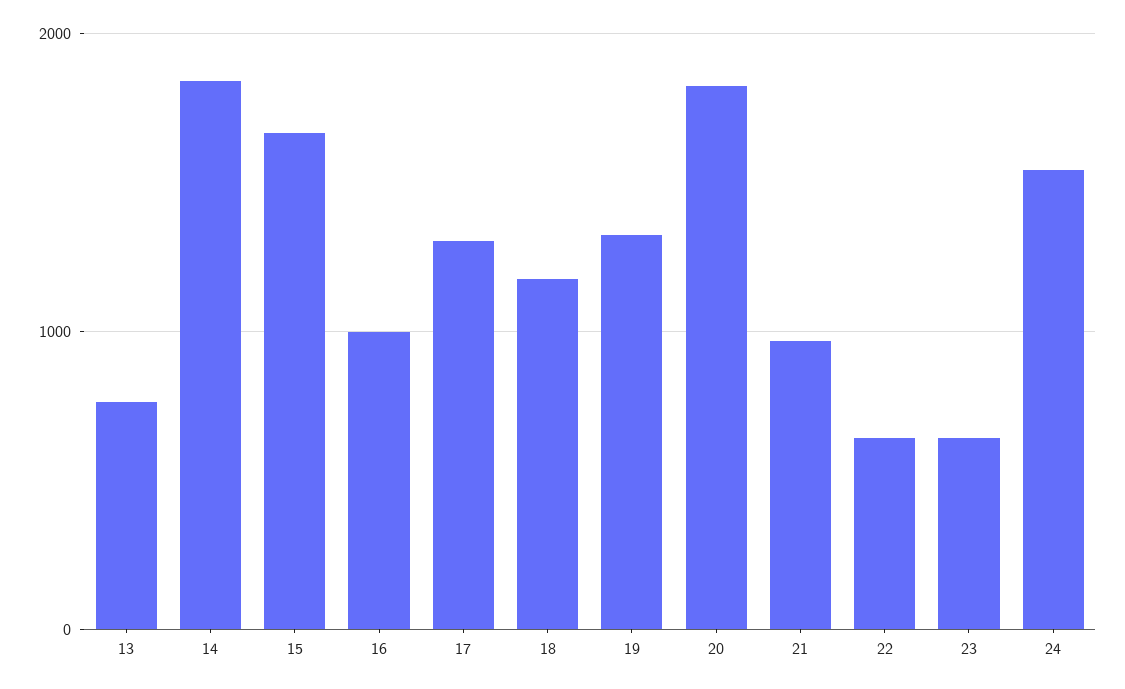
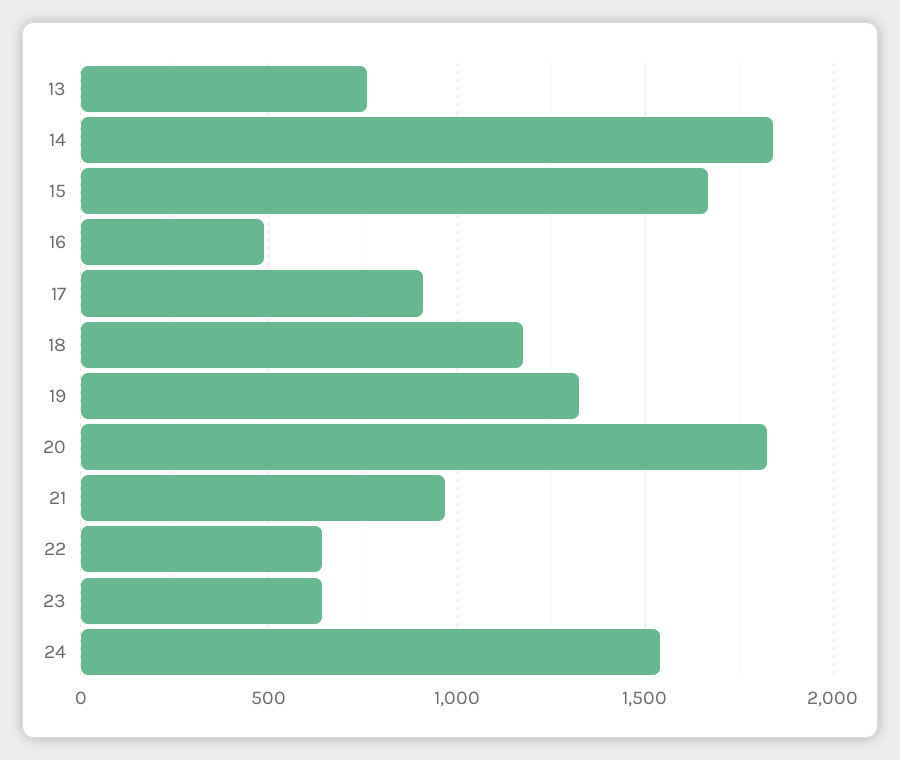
16: 1000 -> 500
17: 1300 -> 900

